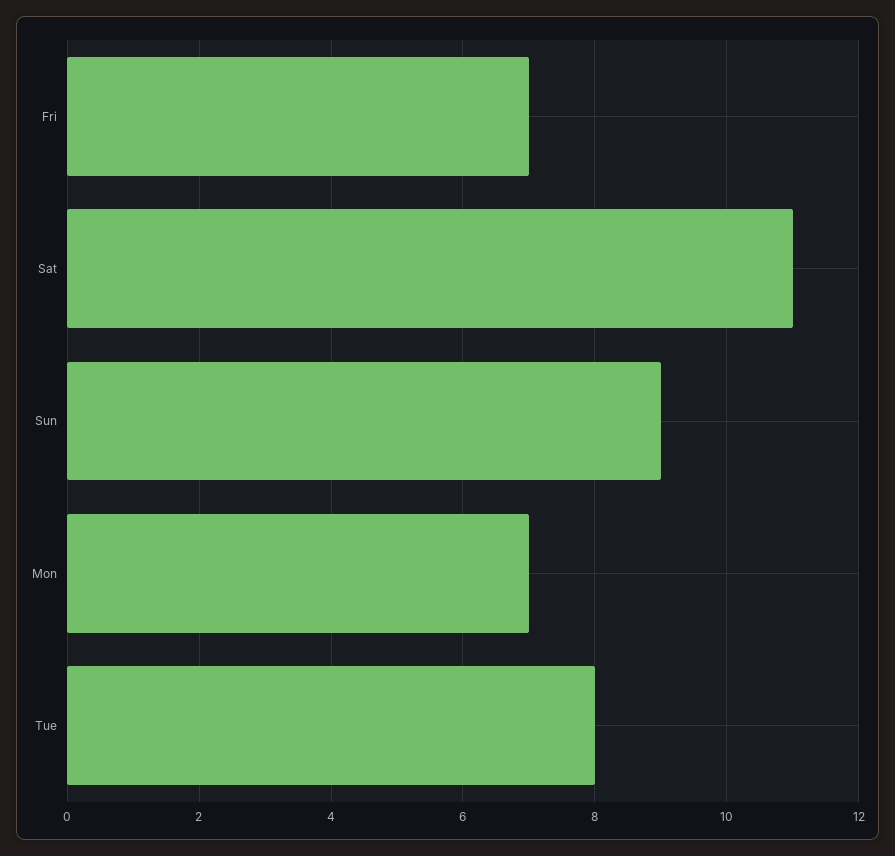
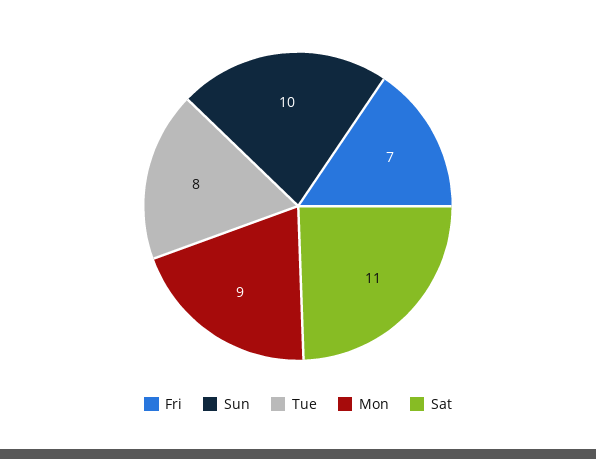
Sun: 9 -> 10
Mon: 7 -> 9

